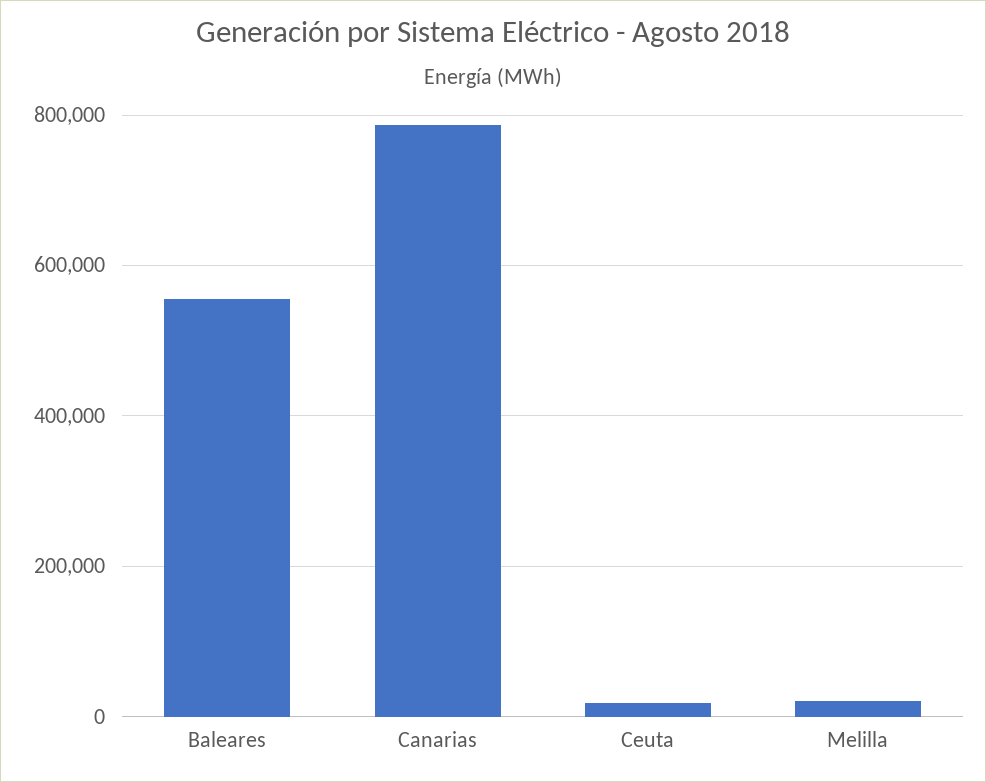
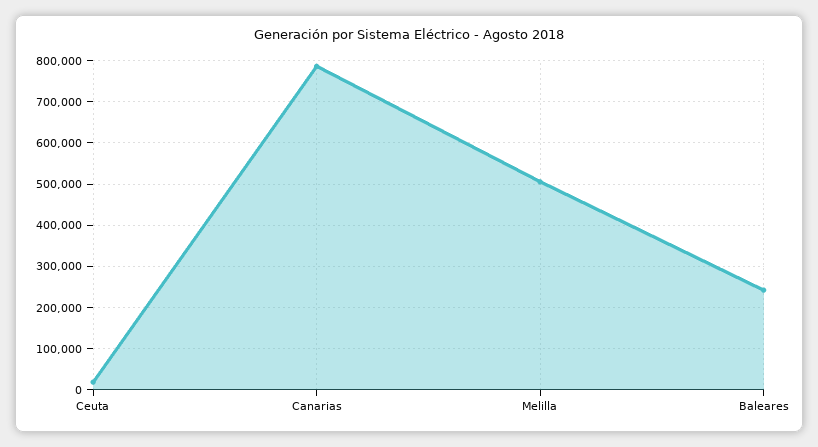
Baleares: 560000 -> 240000
Melilla: 20000 -> 500000

